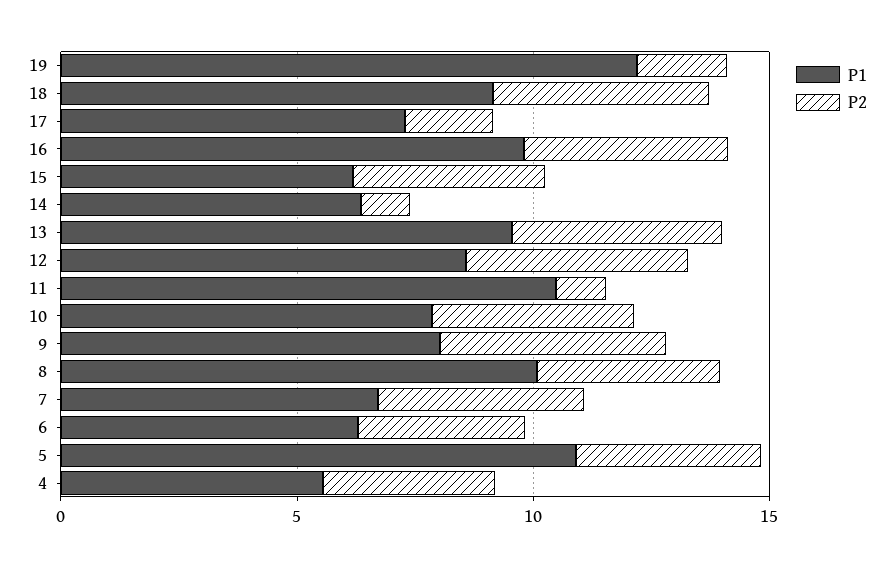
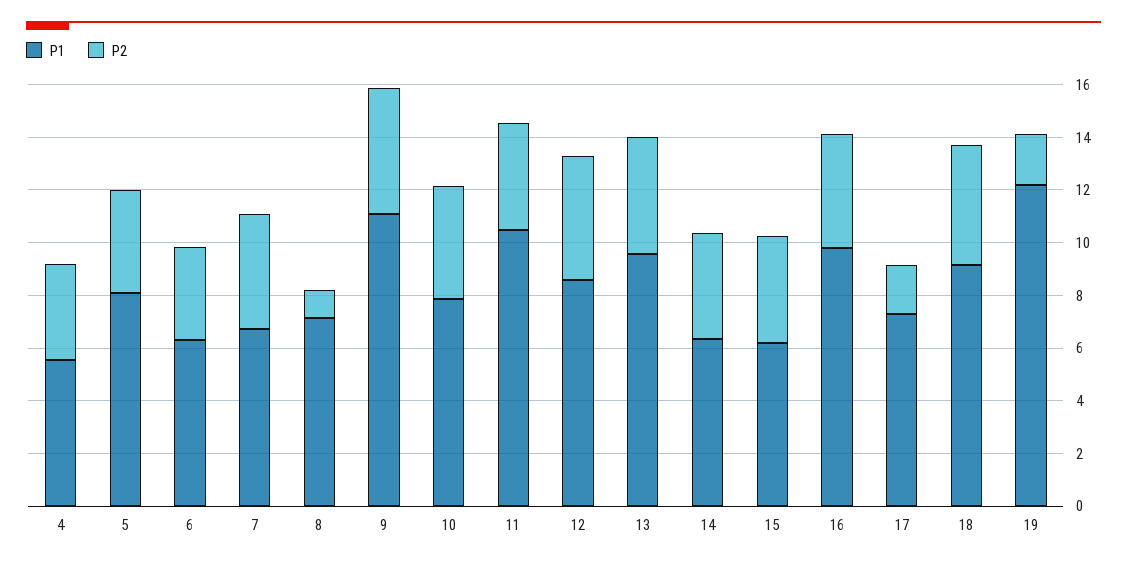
P2, 14: 1 -> 4
P2, 11: 1 -> 4
P1, 9: 8 -> 11
P1, 8: 10 -> 7
P2, 8: 4 -> 1
P1, 5: 11 -> 8

